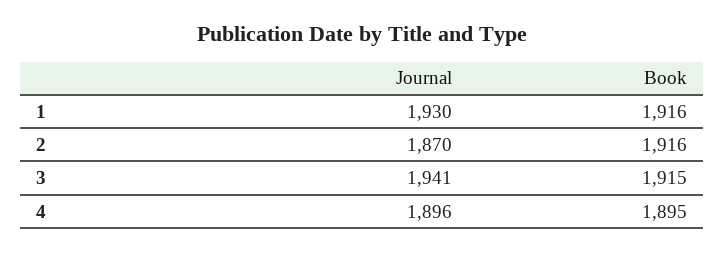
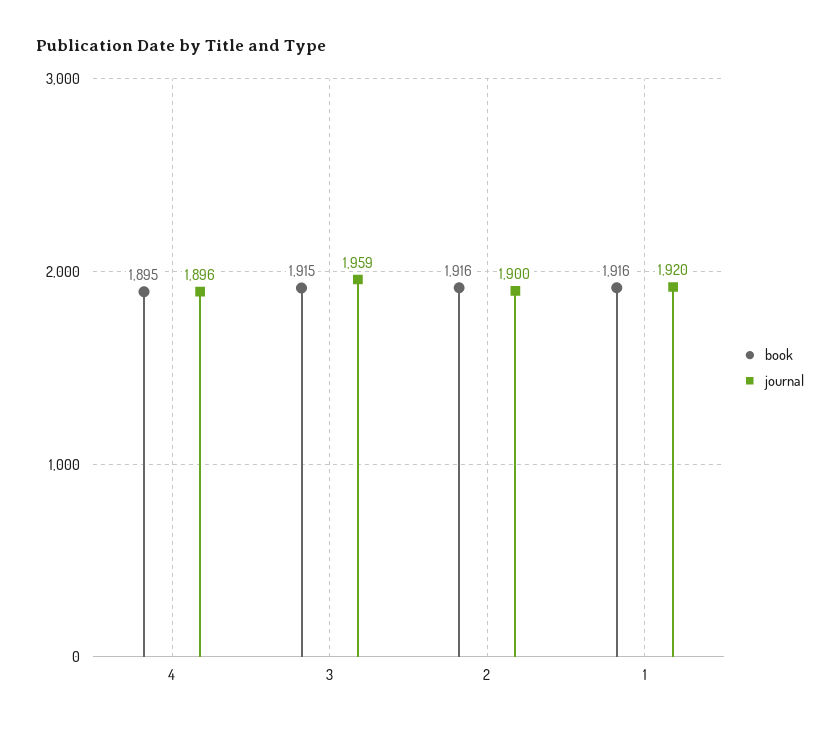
Journal, 1: 1930 -> 1920
Journal, 2: 1870 -> 1900
Journal, 3: 1941 -> 1959

